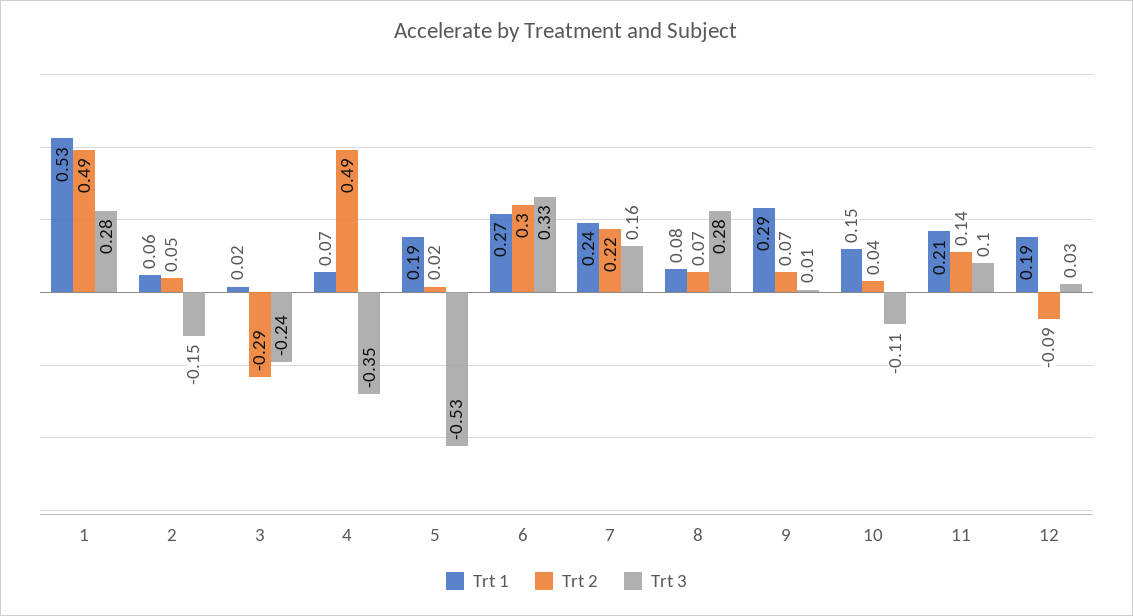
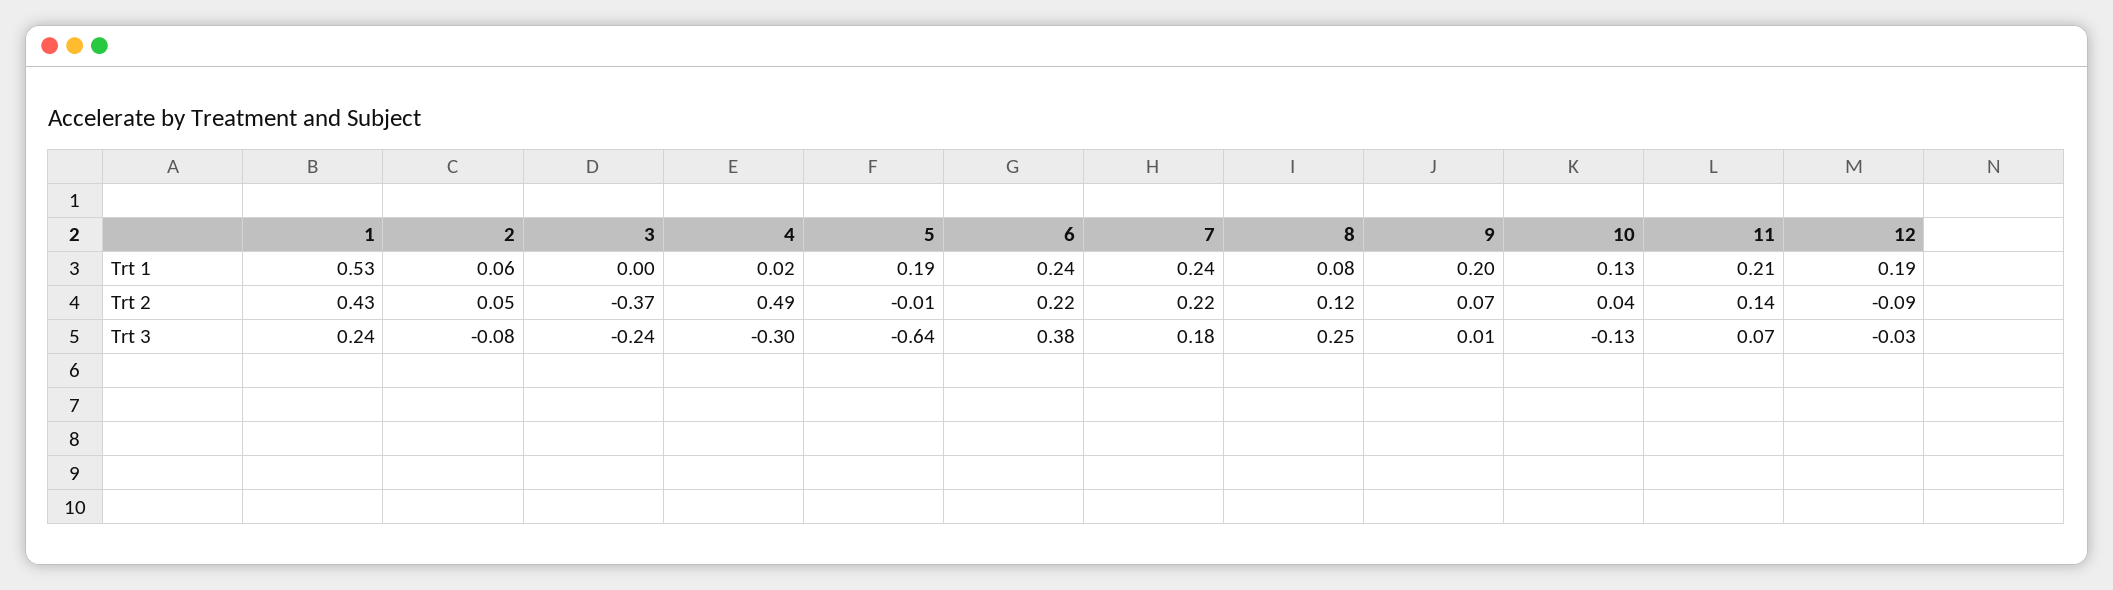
Trt 2, 1: 0.49 -> 0.43
Trt 3, 1: 0.28 -> 0.24
Trt 3, 2: -0.15 -> -0.08
Trt 1, 3: 0.02 -> 0
Trt 2, 3: -0.29 -> -0.37
Trt 1, 4: 0.07 -> 0.02
Trt 3, 4: -0.35 -> -0.3
Trt 2, 5: 0.02 -> -0.01
Trt 3, 5: -0.53 -> -0.64
Trt 1, 6: 0.27 -> 0.24
Trt 2, 6: 0.3 -> 0.22
Trt 3, 6: 0.33 -> 0.38
Trt 3, 7: 0.16 -> 0.18
Trt 2, 8: 0.07 -> 0.12
Trt 3, 8: 0.28 -> 0.25
Trt 1, 9: 0.29 -> 0.2
Trt 1, 10: 0.15 -> 0.13
Trt 3, 10: -0.11 -> -0.13
Trt 3, 11: 0.1 -> 0.07
Trt 3, 12: 0.03 -> -0.03

